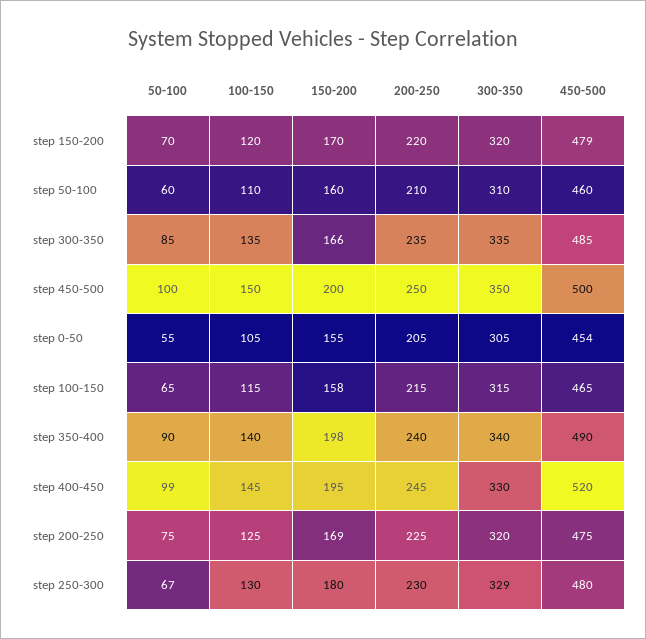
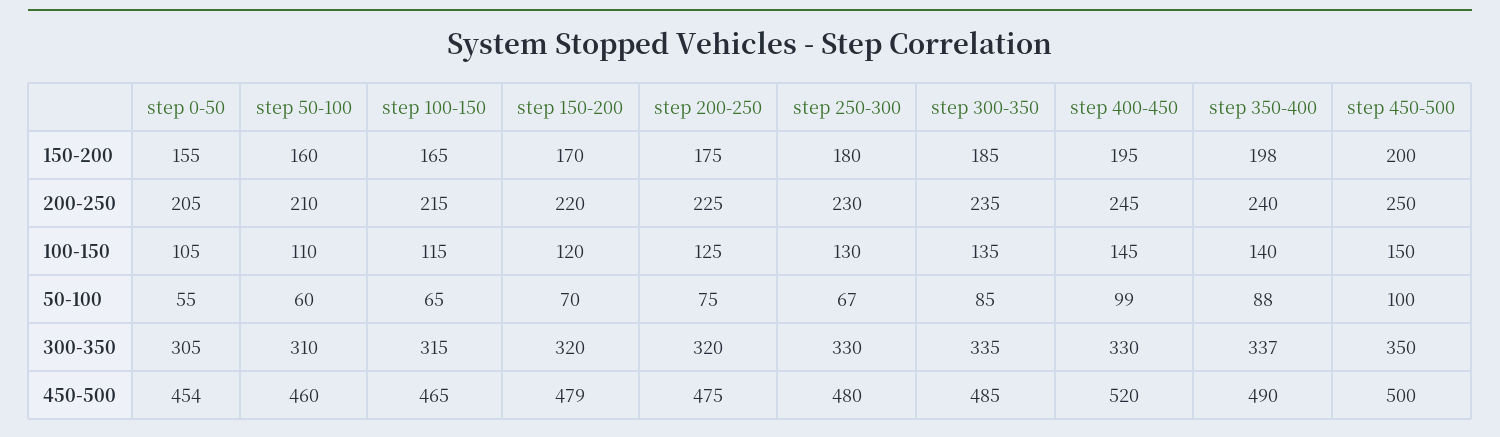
150-200, step 300-350: 166 -> 185
150-200, step 100-150: 158 -> 165
50-100, step 350-400: 90 -> 88
300-350, step 350-400: 340 -> 337
150-200, step 200-250: 169 -> 175
300-350, step 250-300: 329 -> 330

